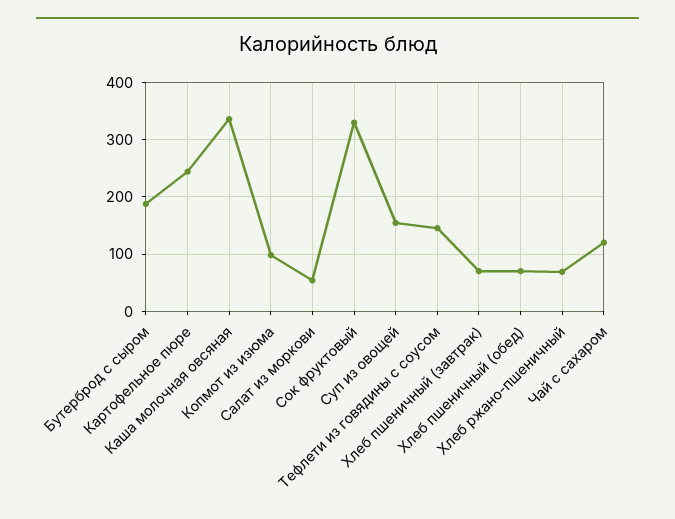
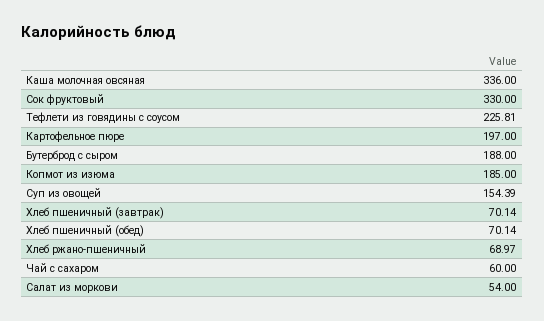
Картофельное пюре: 240 -> 197
Копмот из изюма: 100 -> 185
Тефлети из говядины с соусом: 140 -> 225.81
Чай с сахаром: 120 -> 60

